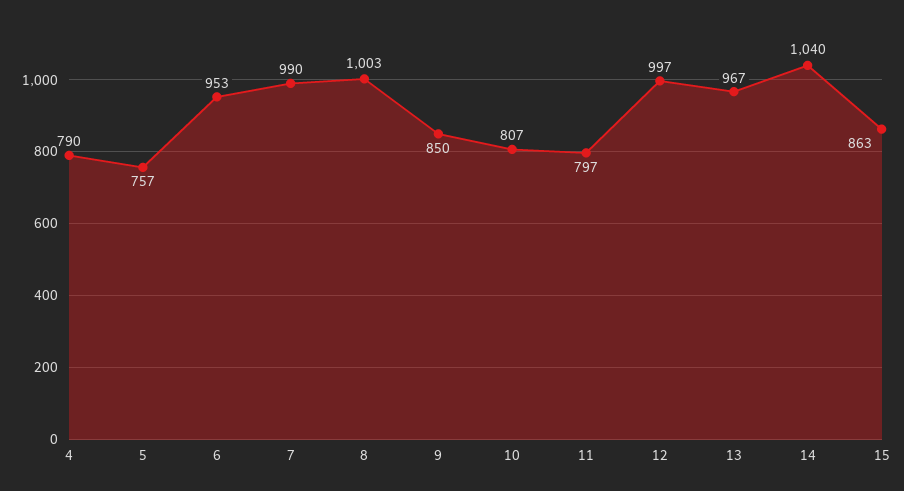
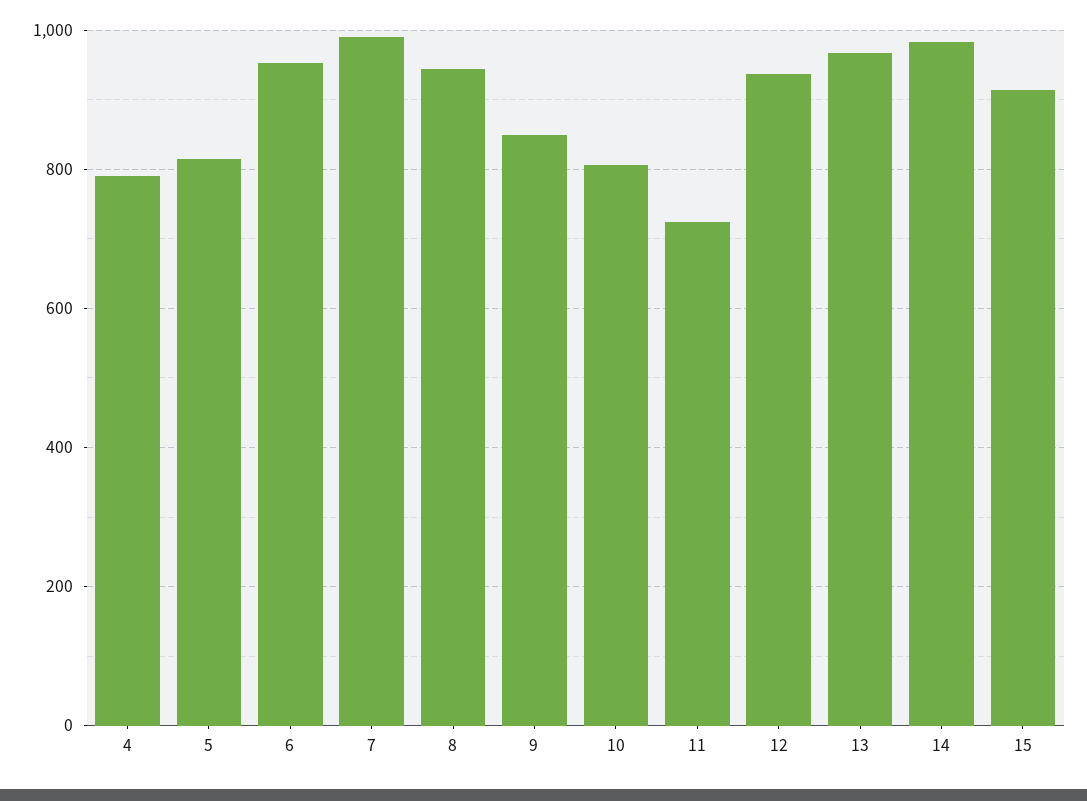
5: 757 -> 820
8: 1003 -> 940
11: 797 -> 720
12: 997 -> 940
14: 1040 -> 980
15: 863 -> 920

